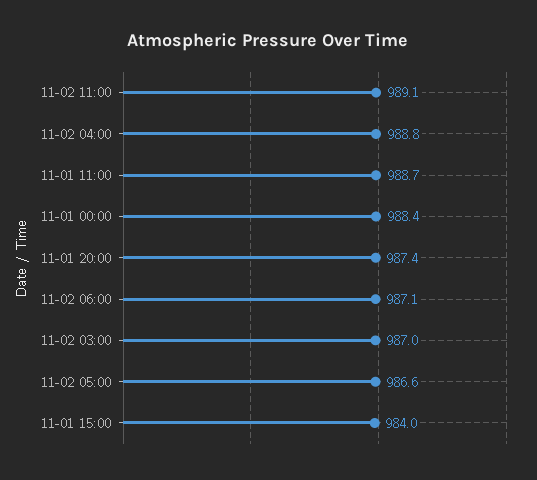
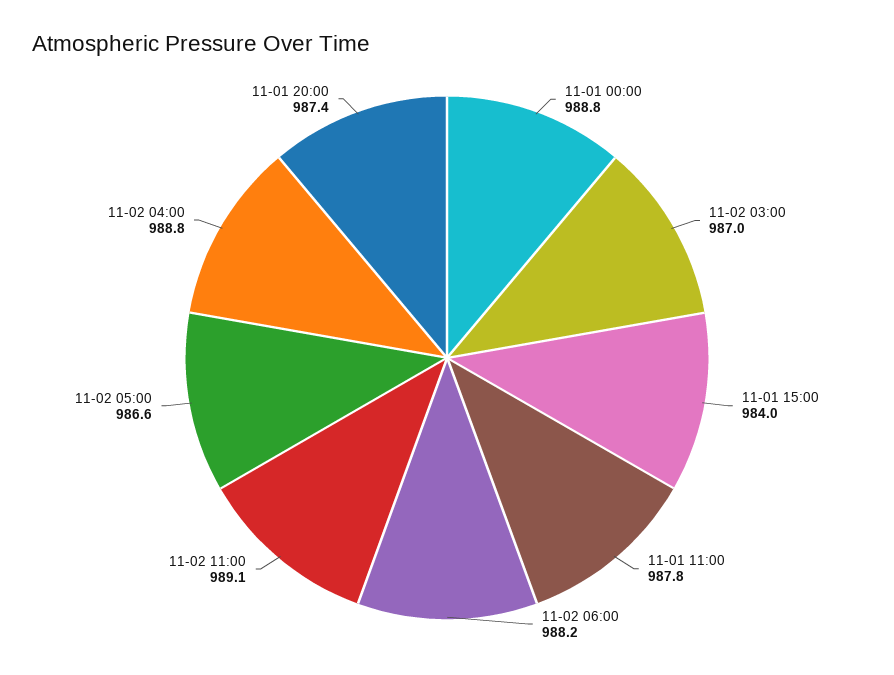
11-01 11:00: 988.7 -> 987.8
11-01 00:00: 988.4 -> 988.8
11-02 06:00: 987.1 -> 988.2

